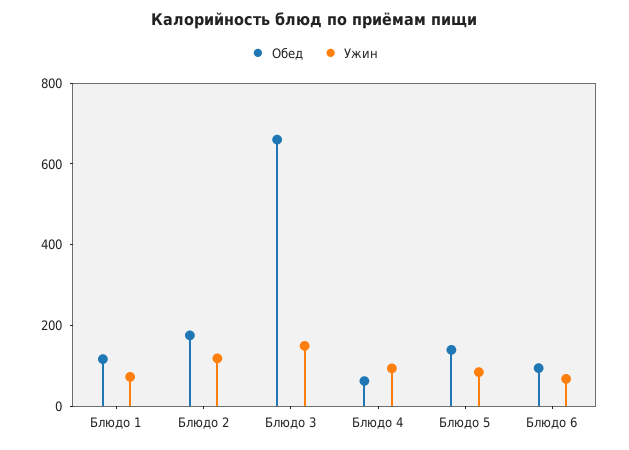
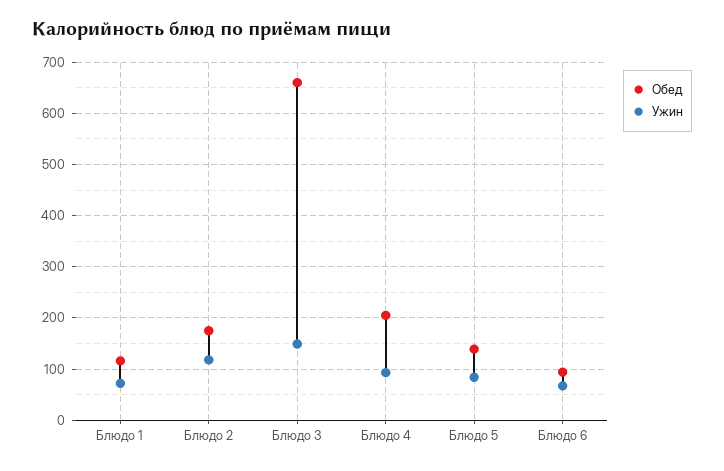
Обед, Блюдо 4: 50 -> 200

